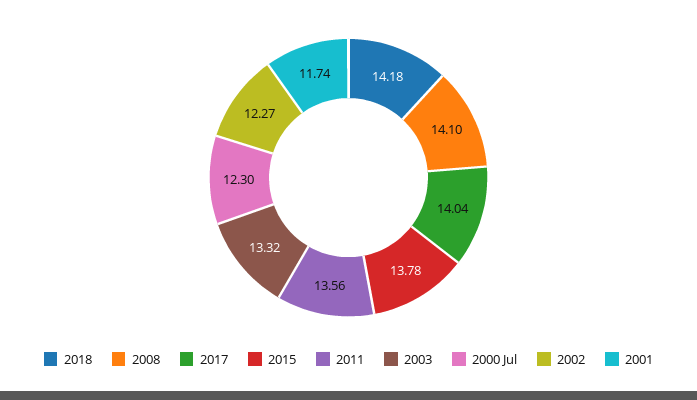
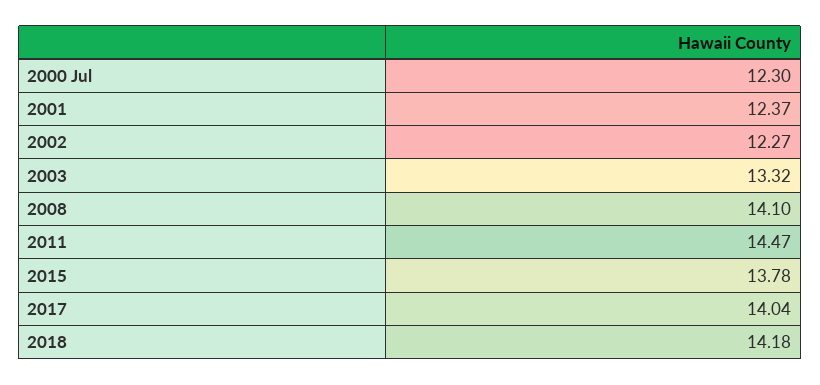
2011: 13.56 -> 14.47
2001: 11.74 -> 12.37

